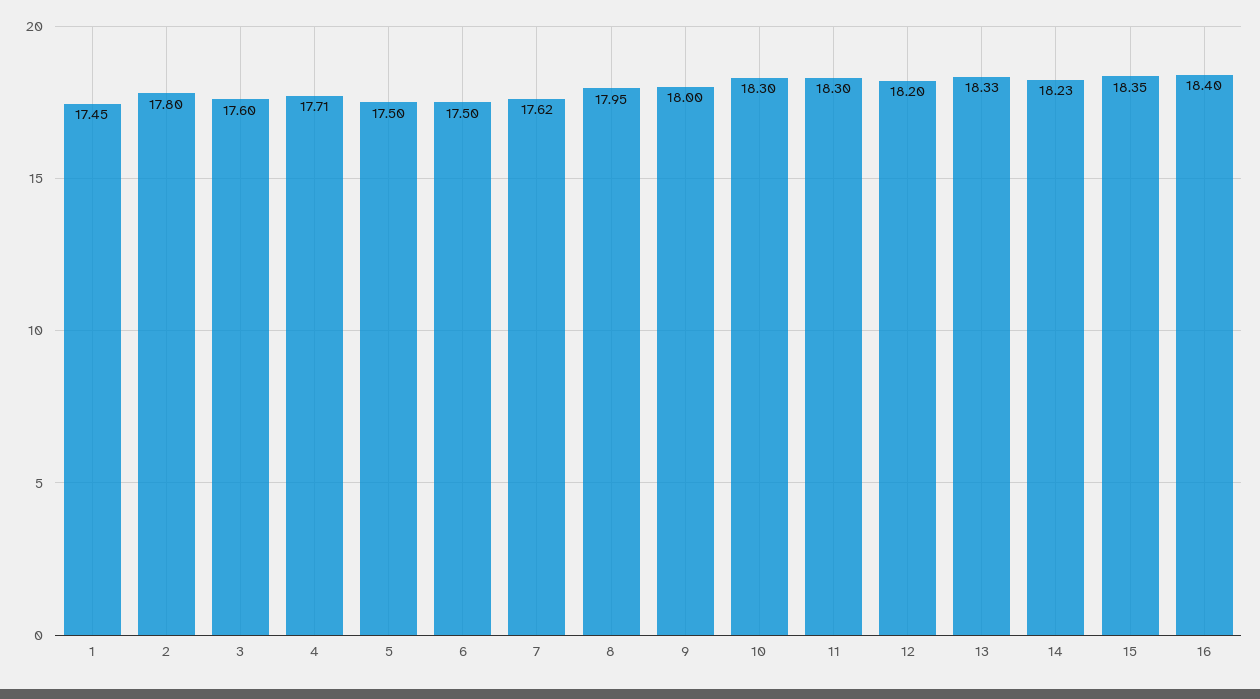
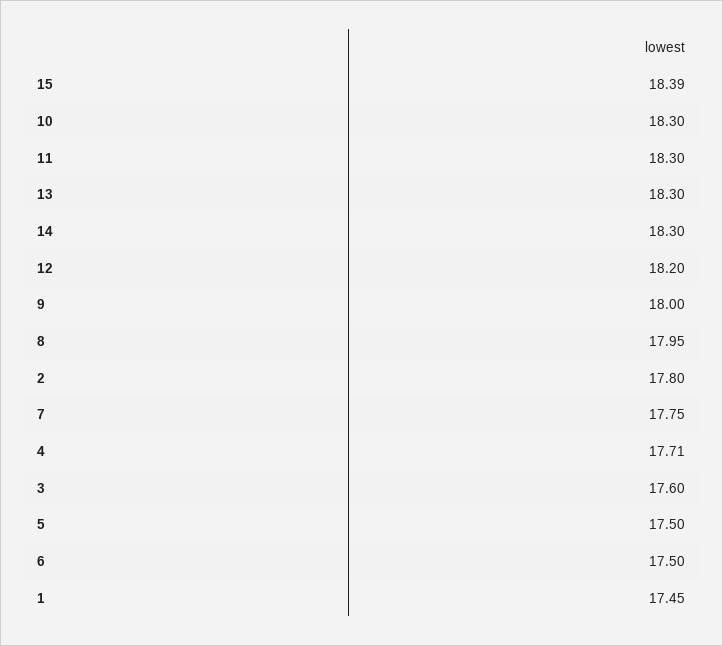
7: 17.62 -> 17.75
13: 18.33 -> 18.3
14: 18.23 -> 18.3
15: 18.35 -> 18.39
16: 18.4 -> none

